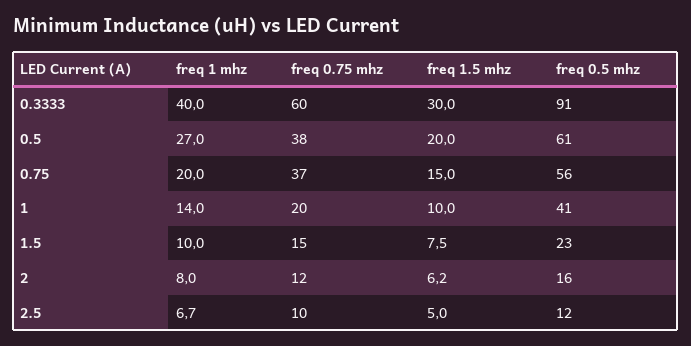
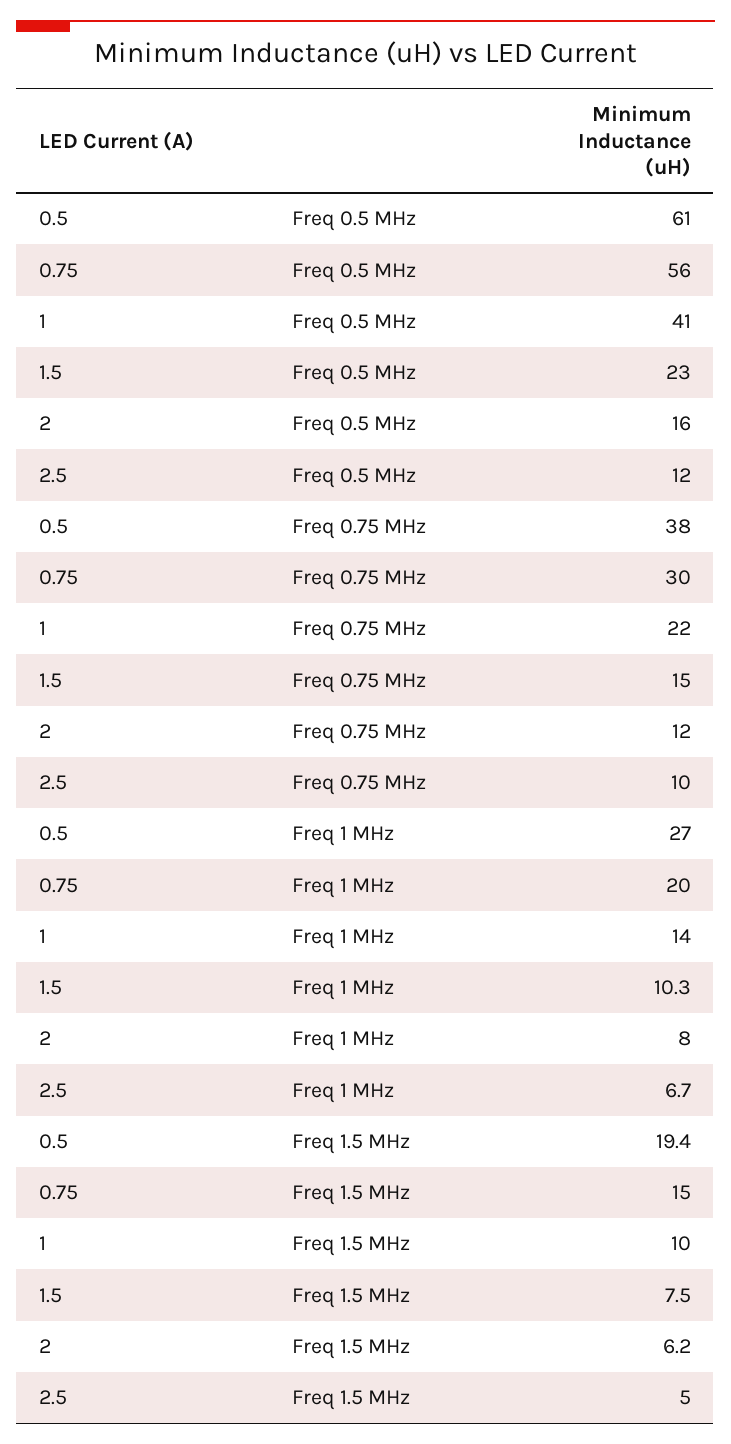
freq 1 mhz, 0.3333: 40 -> none
freq 0.75 mhz, 0.3333: 60 -> none
freq 1.5 mhz, 0.3333: 30 -> none
freq 0.5 mhz, 0.3333: 91 -> none
freq 1.5 mhz, 0.5: 20 -> 19.4
freq 0.75 mhz, 0.75: 37 -> 30
freq 0.75 mhz, 1: 20 -> 22
freq 1 mhz, 1.5: 10 -> 10.3

